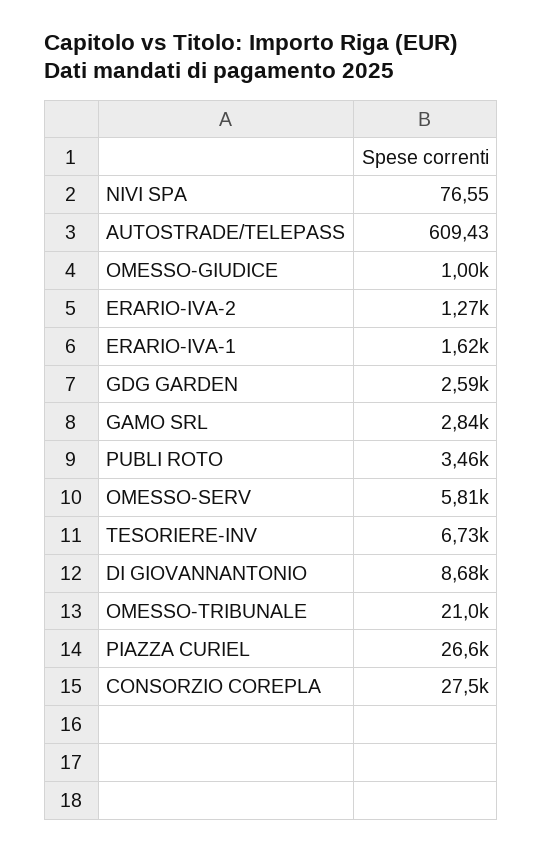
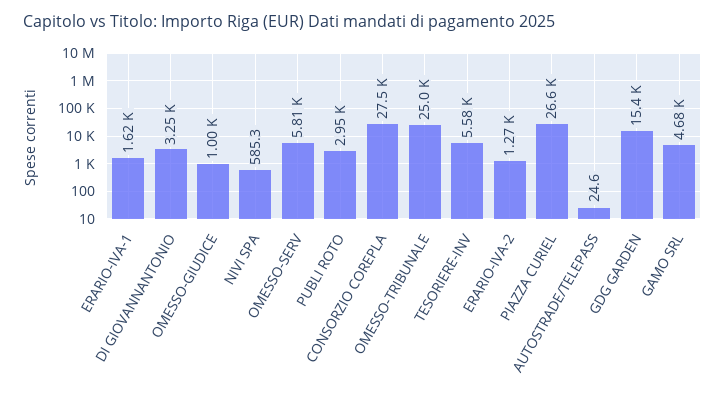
NIVI SPA: 76.55 -> 585.3
AUTOSTRADE/TELEPASS: 609.43 -> 24.6
GDG GARDEN: 2590 -> 15400
GAMO SRL: 2840 -> 4680
PUBLI ROTO: 3460 -> 2950
TESORIERE-INV: 6730 -> 5580
DI GIOVANNANTONIO: 8680 -> 3250
OMESSO-TRIBUNALE: 21000 -> 25000

